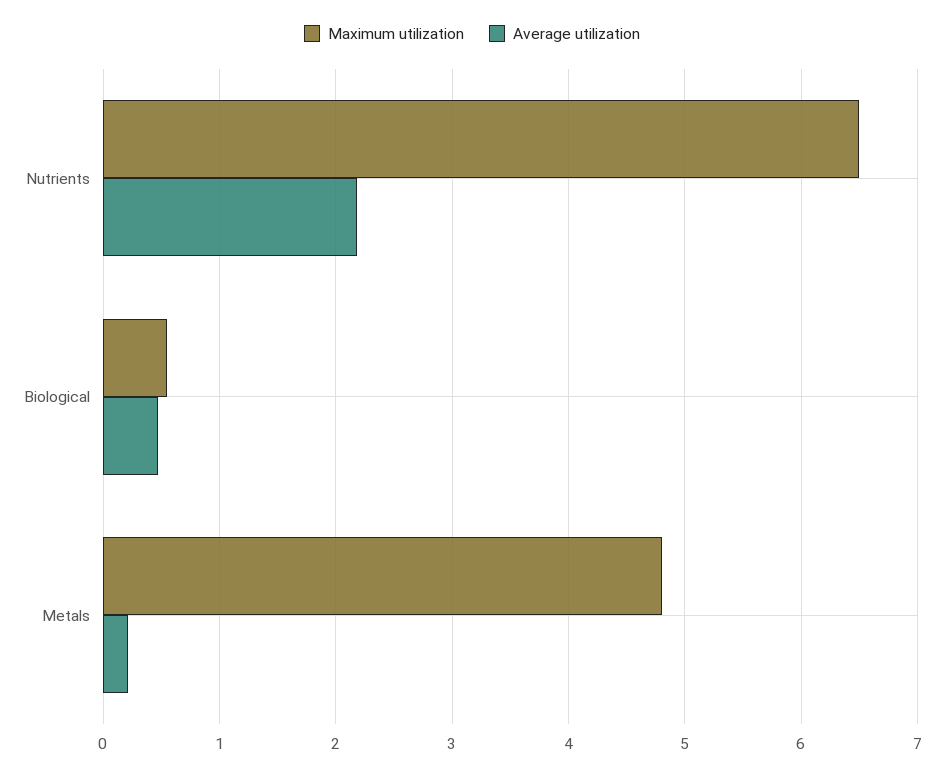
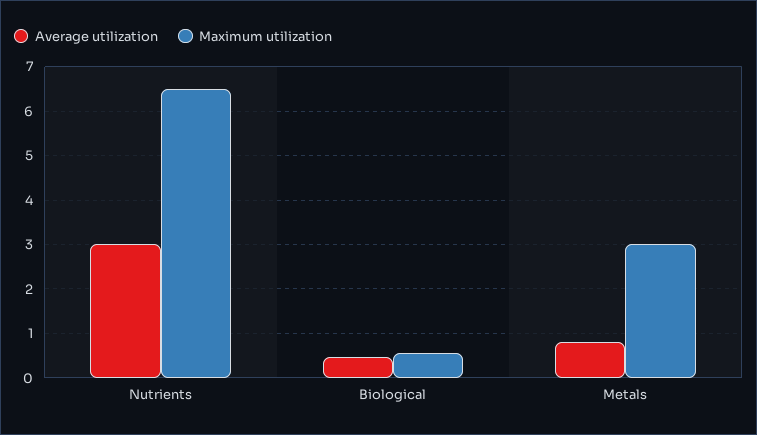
Average utilization, Nutrients: 2.2 -> 3
Maximum utilization, Metals: 4.8 -> 3
Average utilization, Metals: 0.2 -> 0.8

